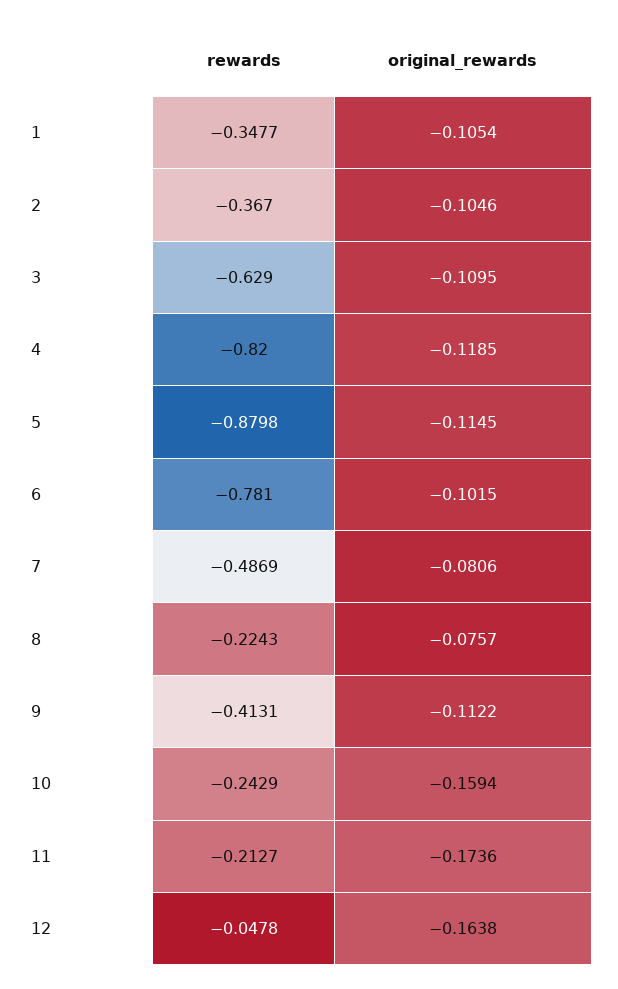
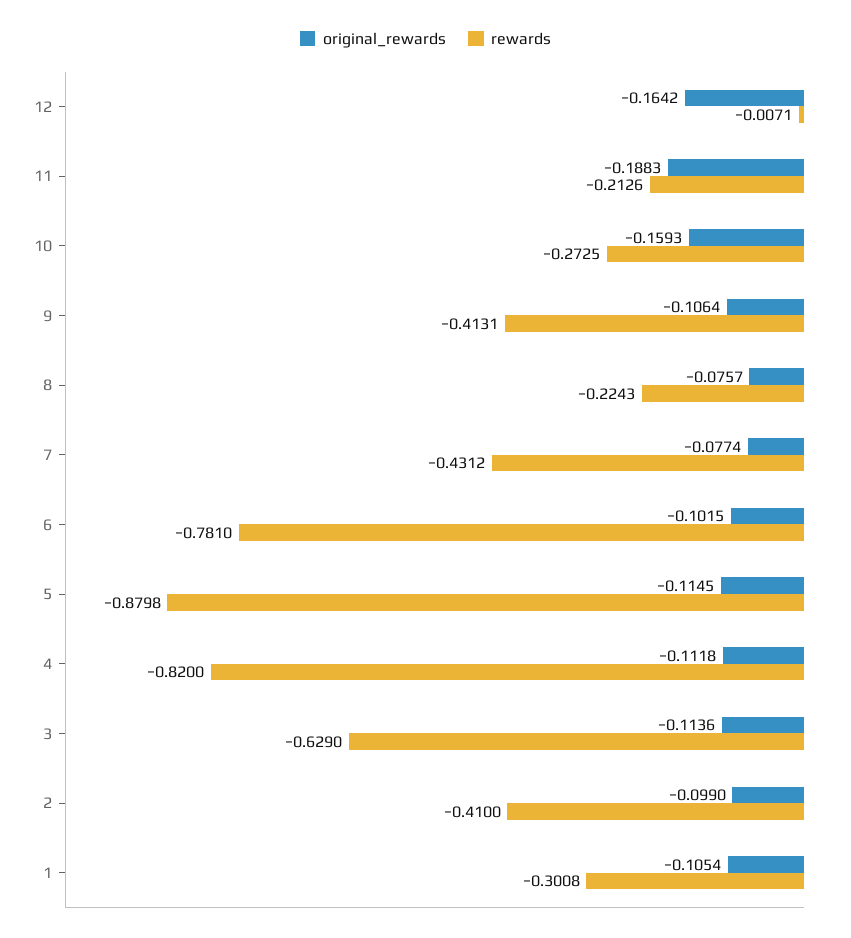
rewards, 1: -0.3477 -> -0.3008
rewards, 2: -0.367 -> -0.41
original_rewards, 2: -0.1046 -> -0.099
original_rewards, 3: -0.1095 -> -0.1136
original_rewards, 4: -0.1185 -> -0.1118
rewards, 7: -0.4869 -> -0.4312
original_rewards, 7: -0.0806 -> -0.0774
original_rewards, 9: -0.1122 -> -0.1064
rewards, 10: -0.2429 -> -0.2725
original_rewards, 10: -0.1594 -> -0.1593
rewards, 11: -0.2127 -> -0.2126
original_rewards, 11: -0.1736 -> -0.1883
rewards, 12: -0.0478 -> -0.0071
original_rewards, 12: -0.1638 -> -0.1642

